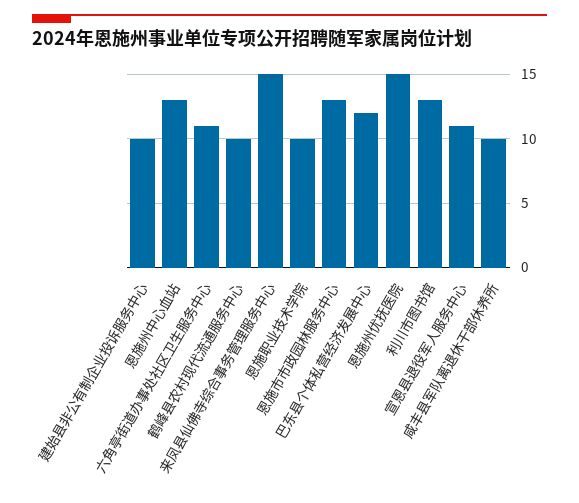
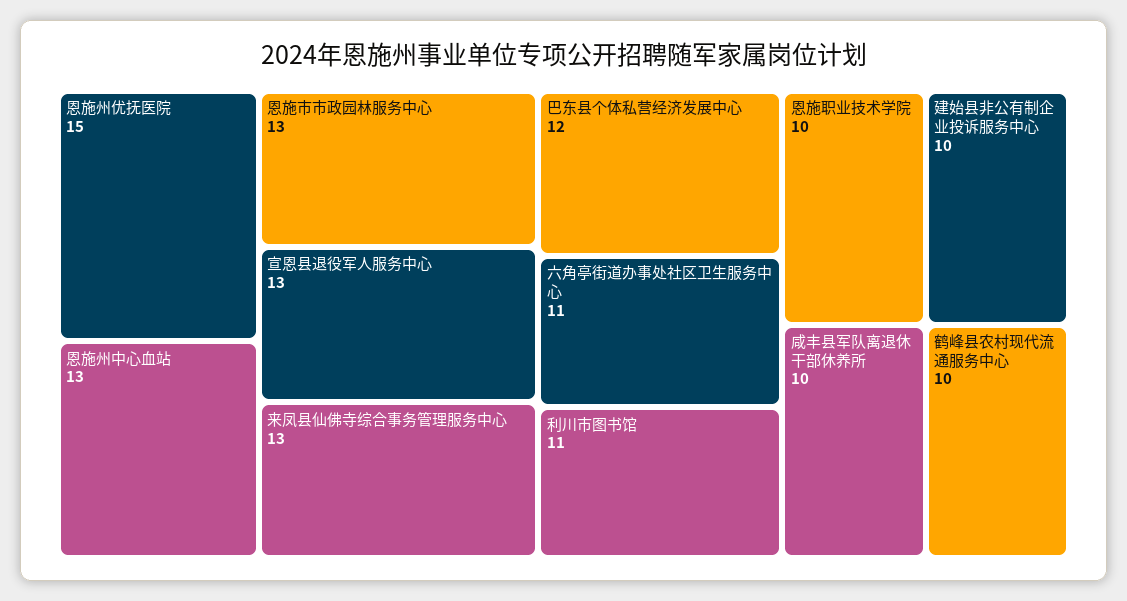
来凤县仙佛寺综合事务管理服务中心: 15 -> 13
利川市图书馆: 13 -> 11
宣恩县退役军人服务中心: 11 -> 13

